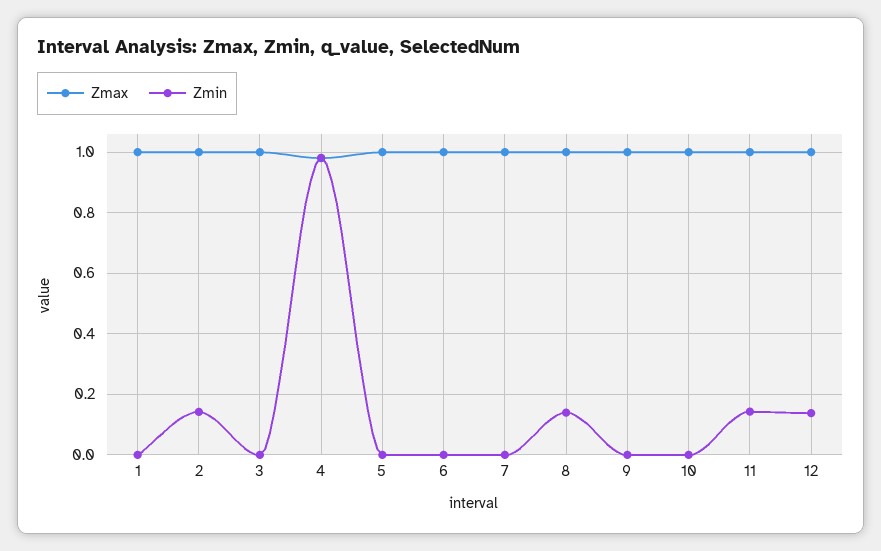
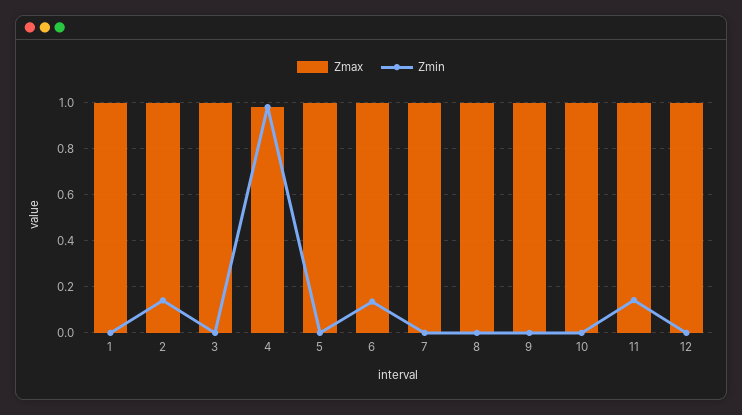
Zmin, 6: 0 -> 0.15
Zmin, 8: 0.14 -> 0
Zmin, 12: 0.14 -> 0

